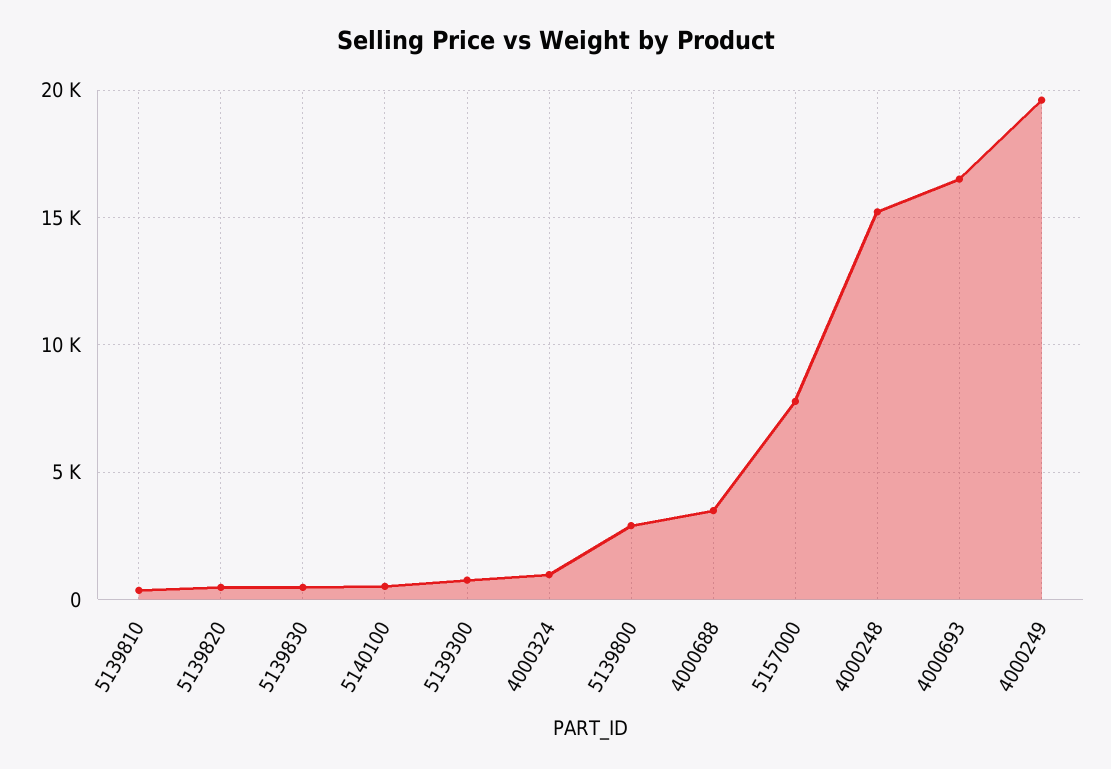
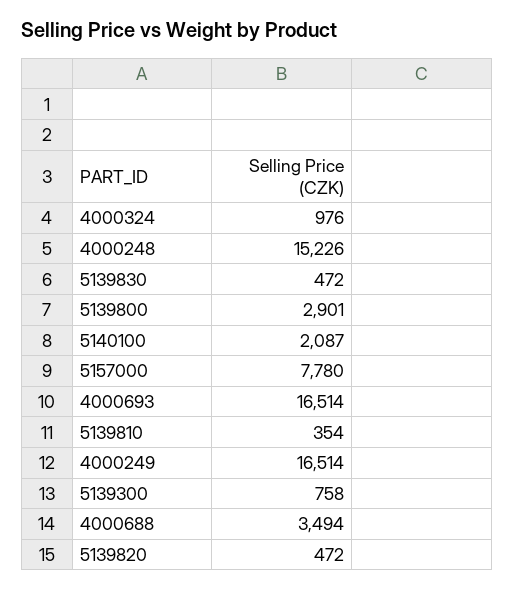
5140100: 500 -> 2087
4000249: 19500 -> 16514

